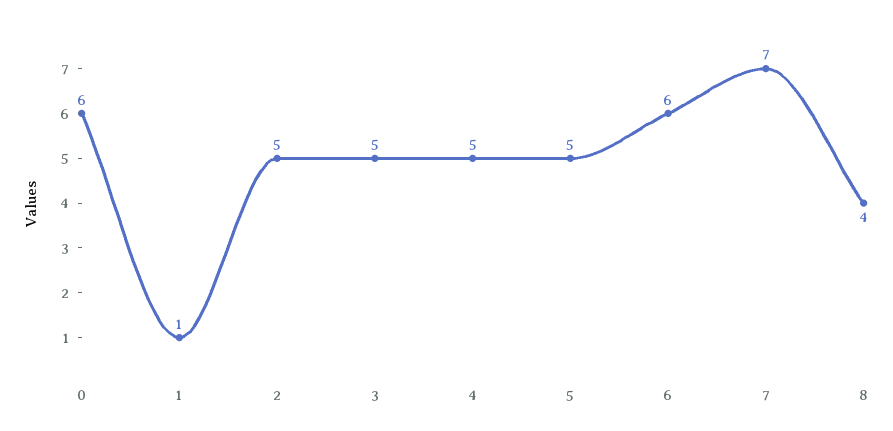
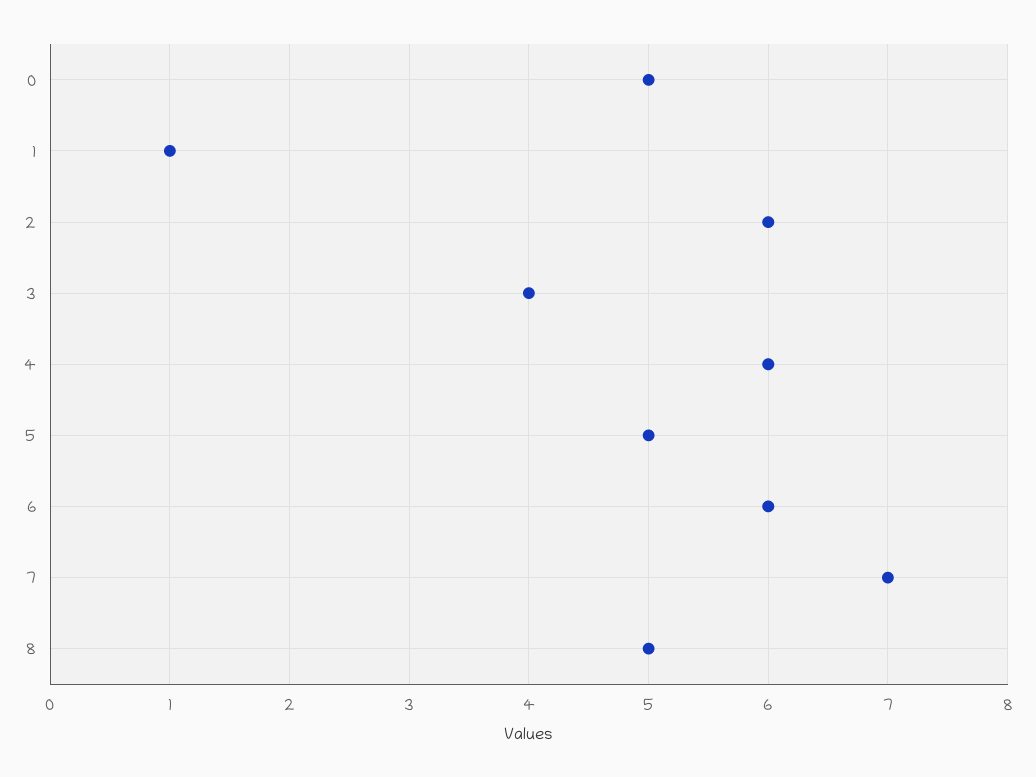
0: 6 -> 5
2: 5 -> 6
3: 5 -> 4
4: 5 -> 6
8: 4 -> 5

